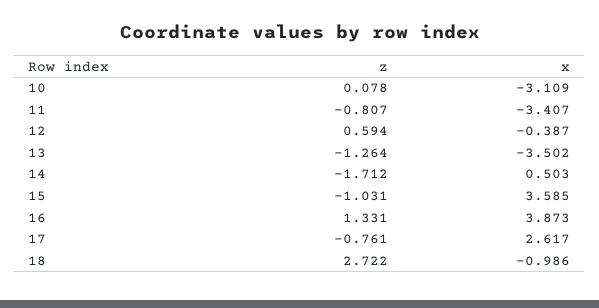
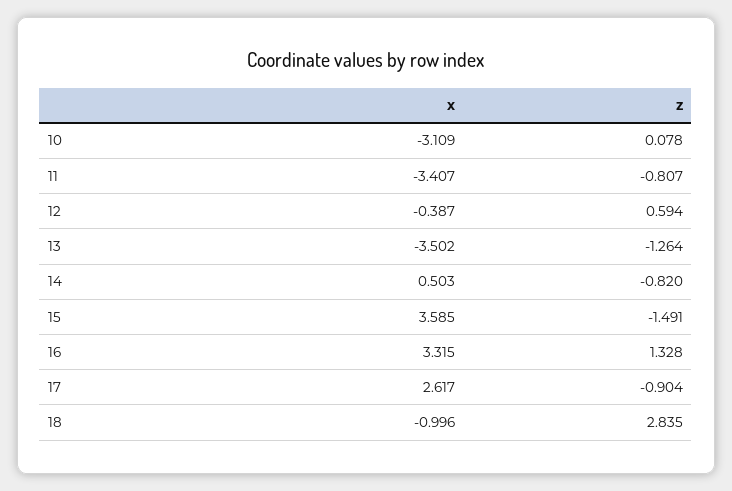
z, 14: -1.712 -> -0.82
z, 15: -1.031 -> -1.491
z, 16: 1.331 -> 1.328
x, 16: 3.873 -> 3.315
z, 17: -0.761 -> -0.904
z, 18: 2.722 -> 2.835
x, 18: -0.986 -> -0.996

